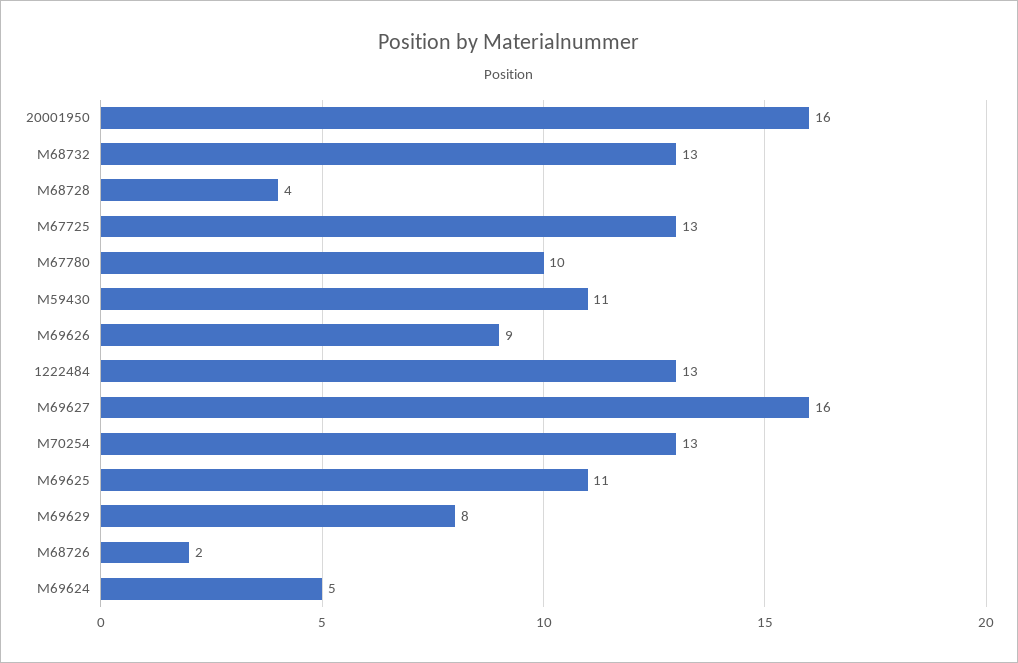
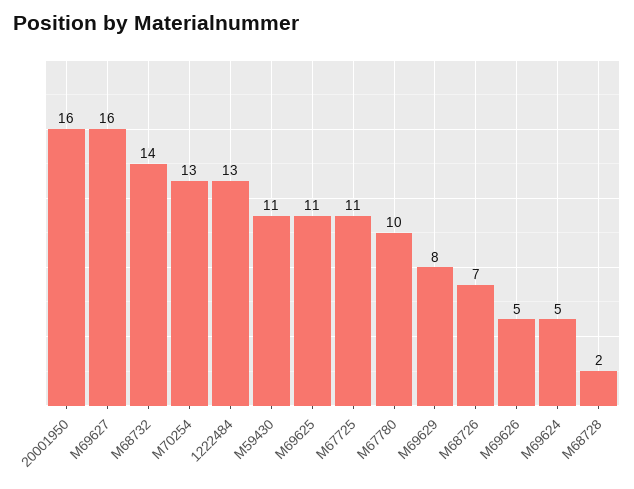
M68732: 13 -> 14
M68728: 4 -> 2
M67725: 13 -> 11
M69626: 9 -> 5
M68726: 2 -> 7

